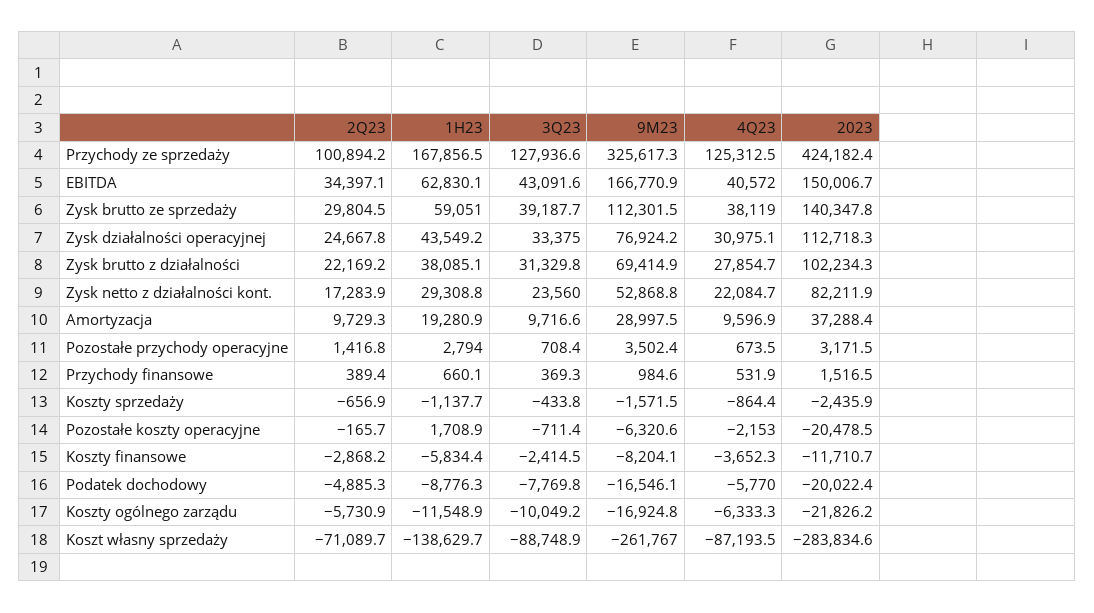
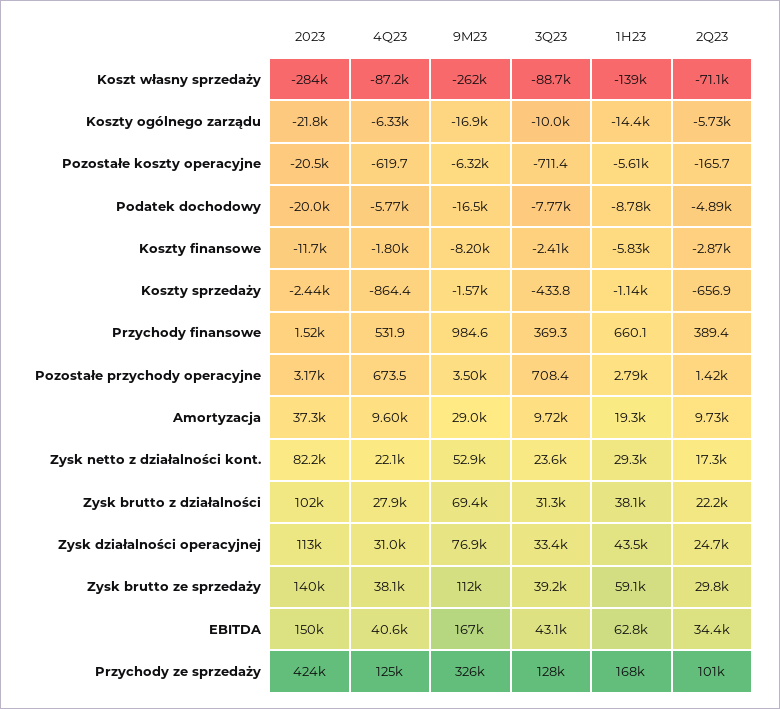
1H23, Pozostałe koszty operacyjne: 1708.9 -> -5610
4Q23, Pozostałe koszty operacyjne: -2153 -> -619.7
4Q23, Koszty finansowe: -3652.3 -> -1800
1H23, Koszty ogólnego zarządu: -11548.9 -> -14400

